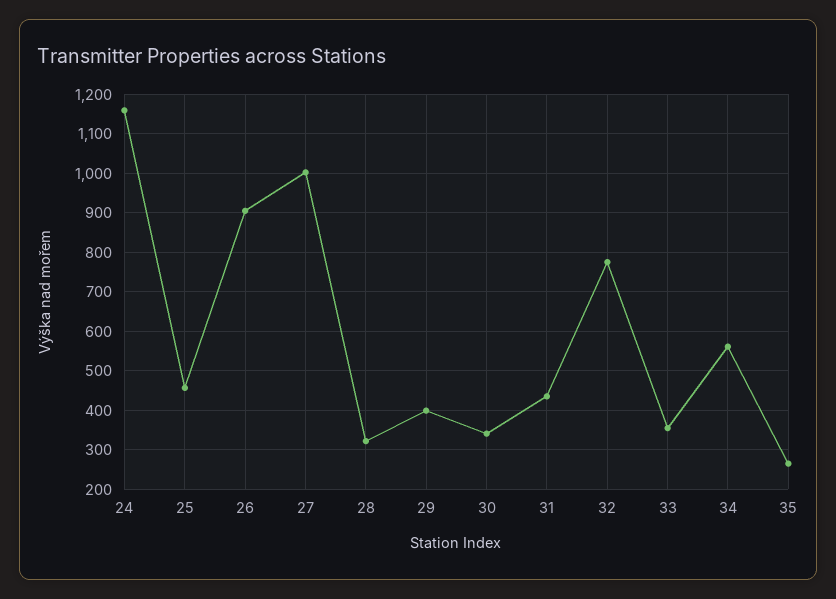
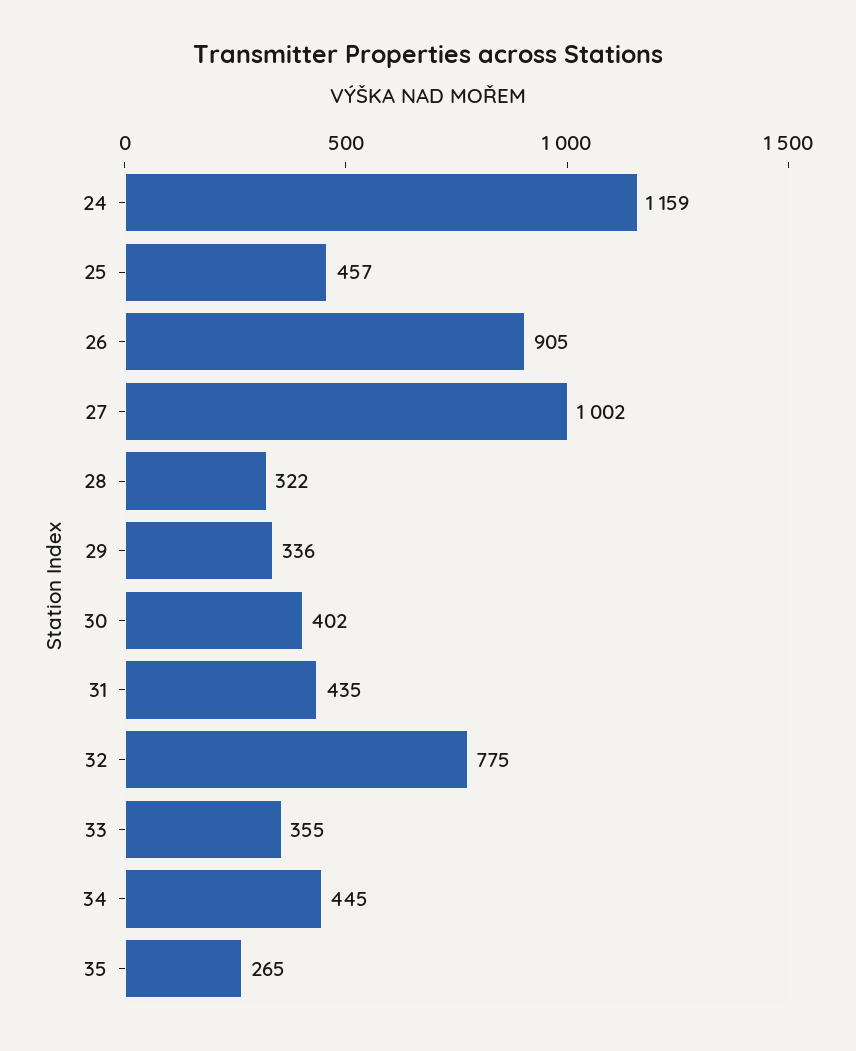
29: 400 -> 336
30: 340 -> 402
34: 560 -> 445

